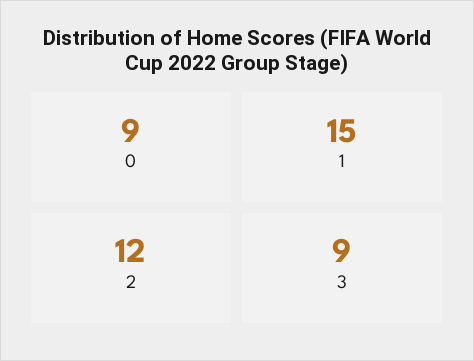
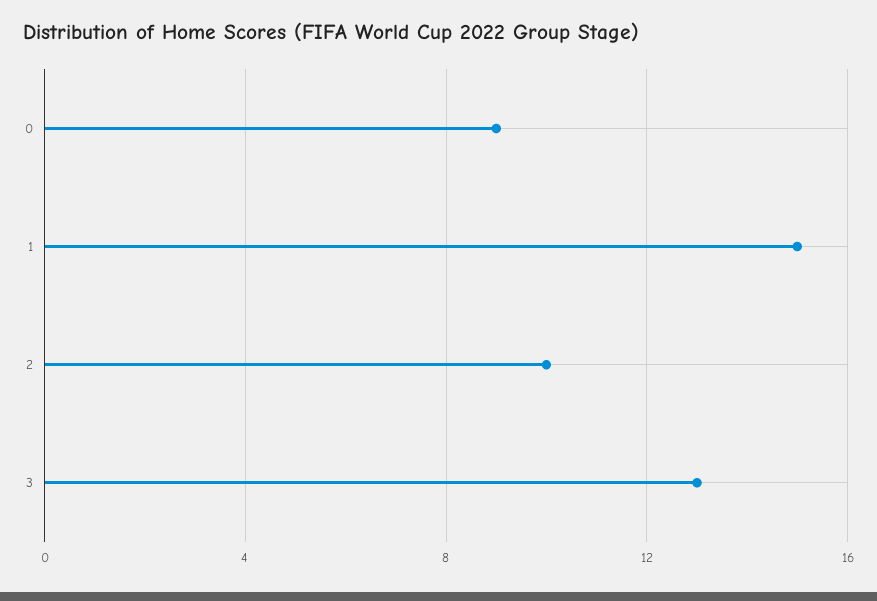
2: 12 -> 10
3: 9 -> 13

